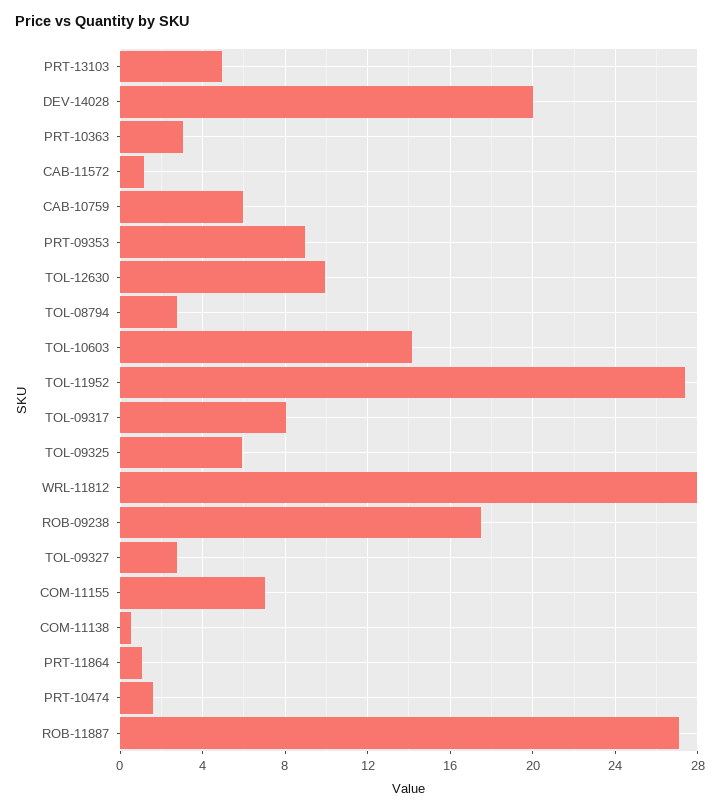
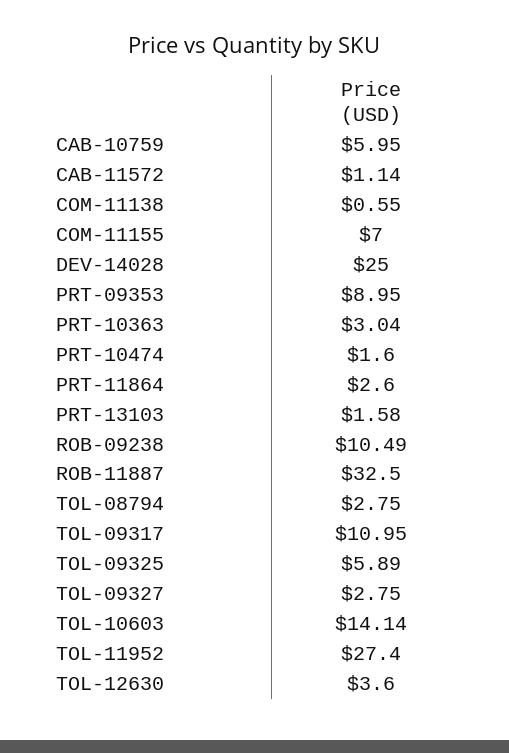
PRT-13103: 5 -> 1.58
DEV-14028: 20 -> 25
TOL-12630: 10 -> 3.6
TOL-09317: 8 -> 10.95
WRL-11812: 28 -> none
ROB-09238: 17.5 -> 10.49
PRT-11864: 1 -> 2.6
ROB-11887: 27 -> 32.5

